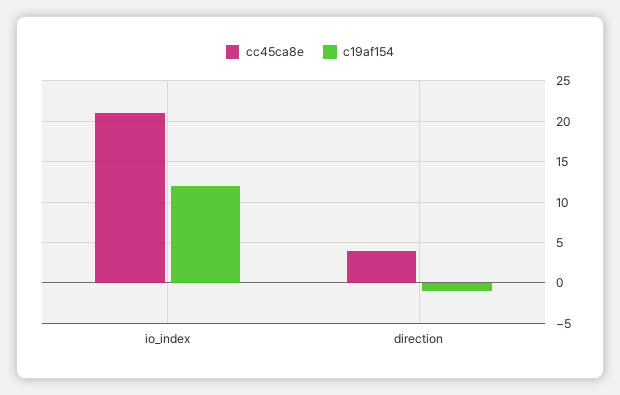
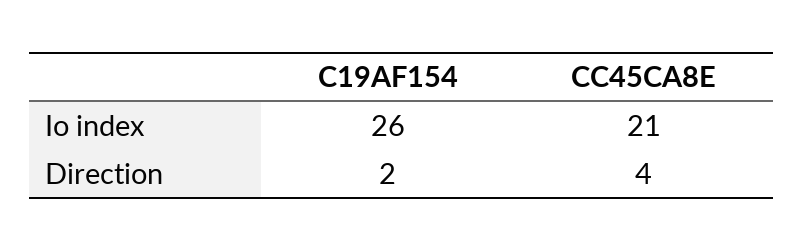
c19af154, io_index: 12 -> 26
c19af154, direction: -1 -> 2

